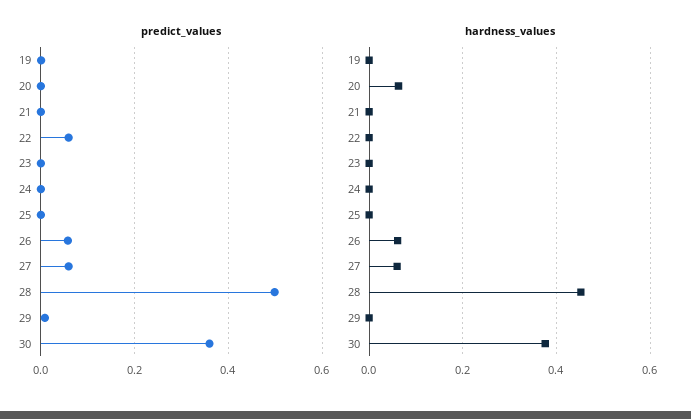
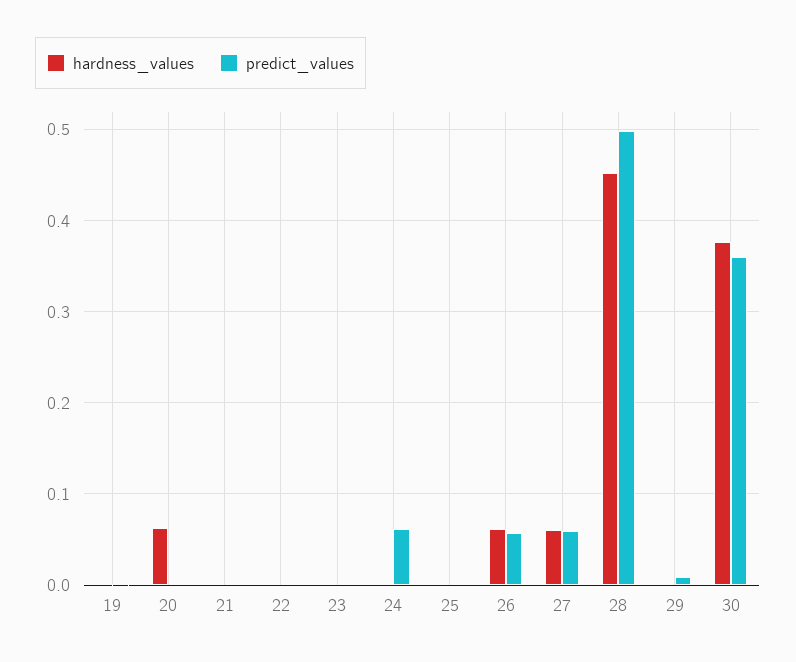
predict_values, 22: 0.06 -> 0
predict_values, 24: 0 -> 0.06

